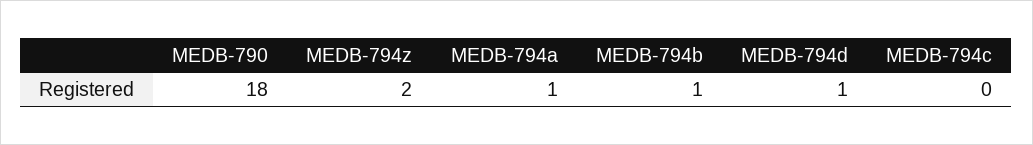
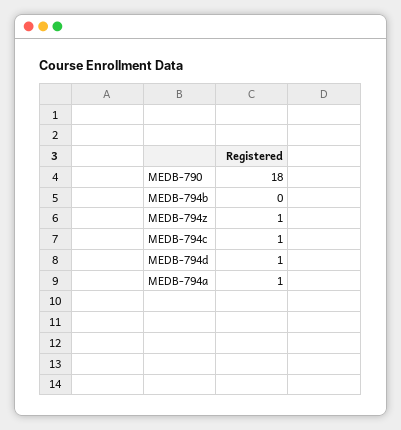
MEDB-794z: 2 -> 1
MEDB-794b: 1 -> 0
MEDB-794c: 0 -> 1

